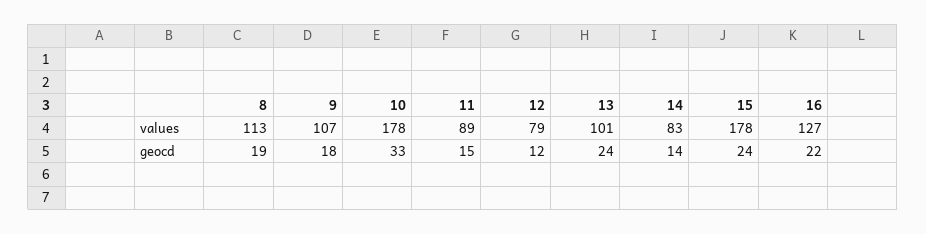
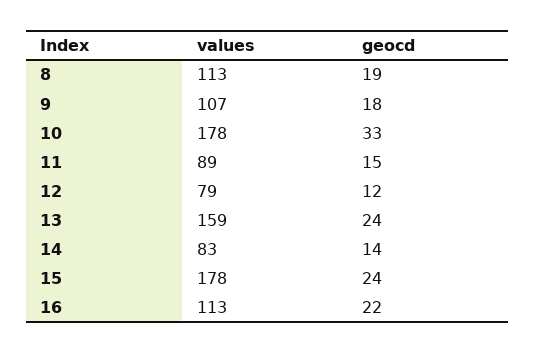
13, values: 101 -> 159
16, values: 127 -> 113

